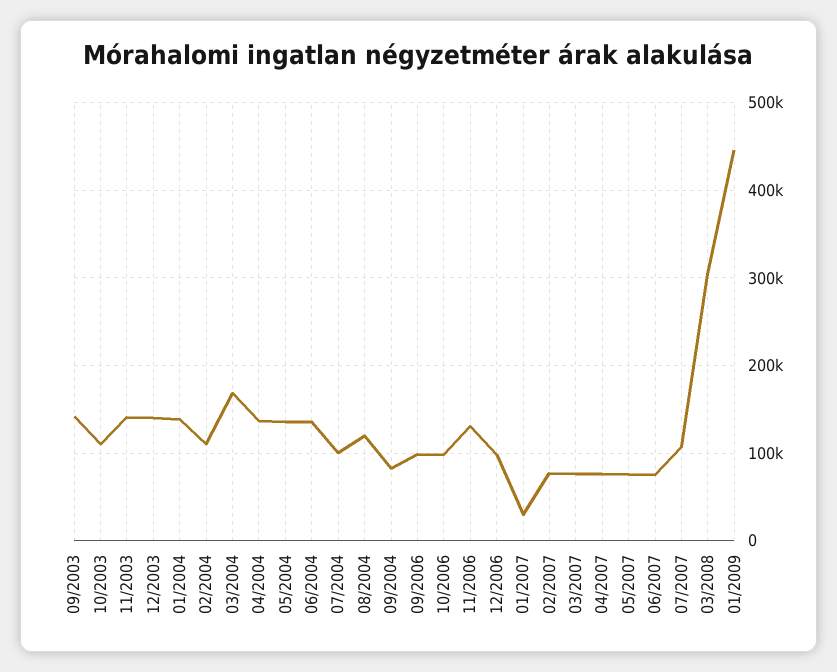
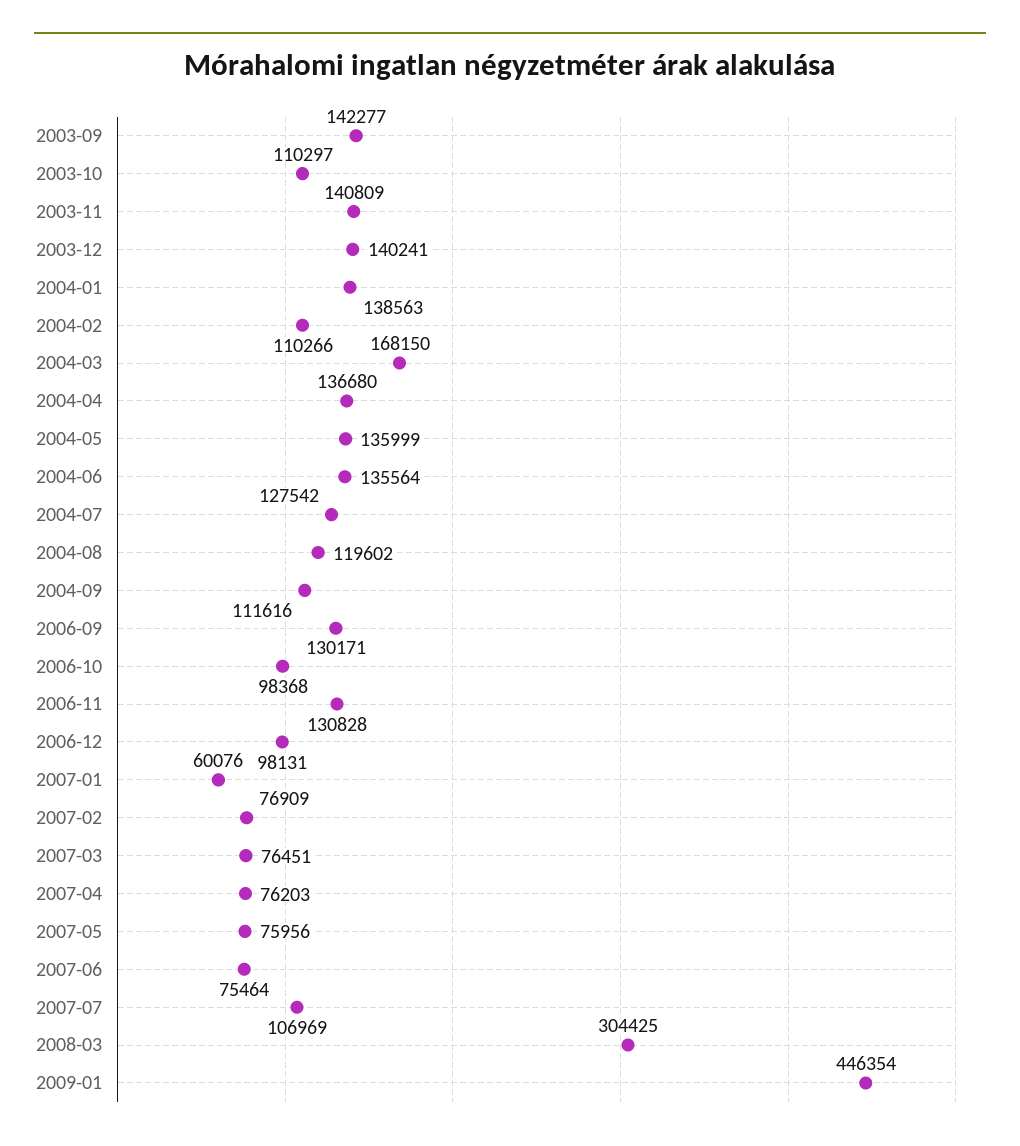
07/2004: 100000 -> 127542
09/2004: 80000 -> 111616
09/2006: 100000 -> 130171
01/2007: 30000 -> 60076

